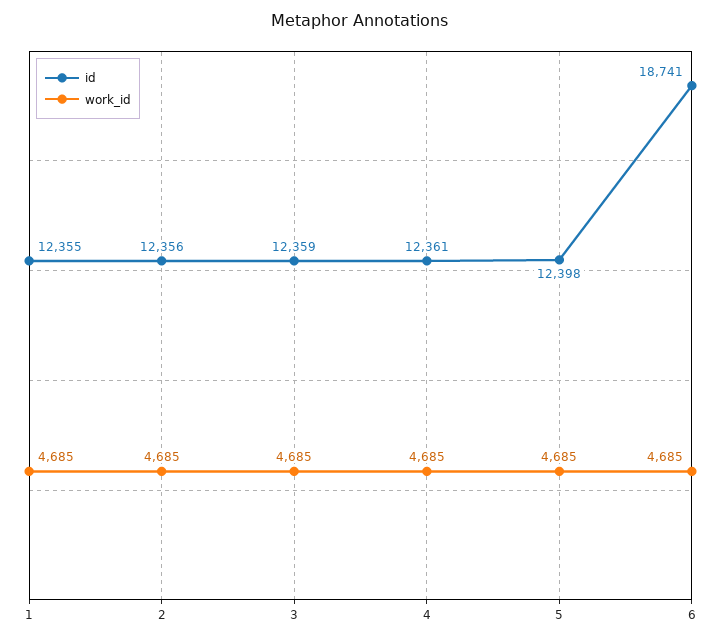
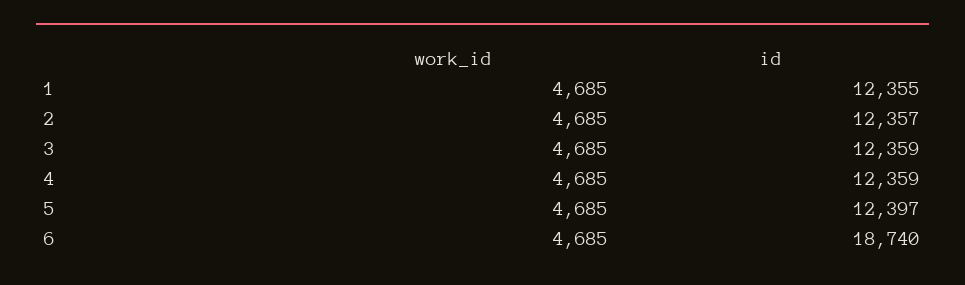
id, 2: 12356 -> 12357
id, 4: 12361 -> 12359
id, 5: 12398 -> 12397
id, 6: 18741 -> 18740

